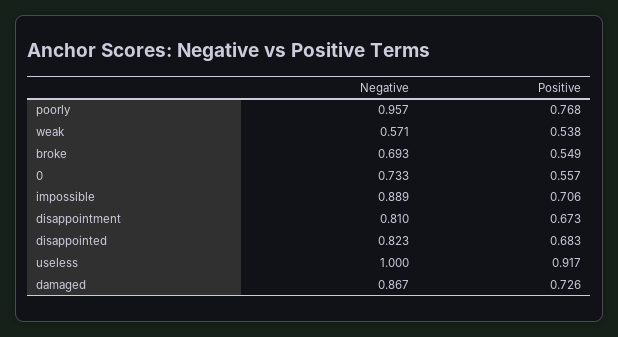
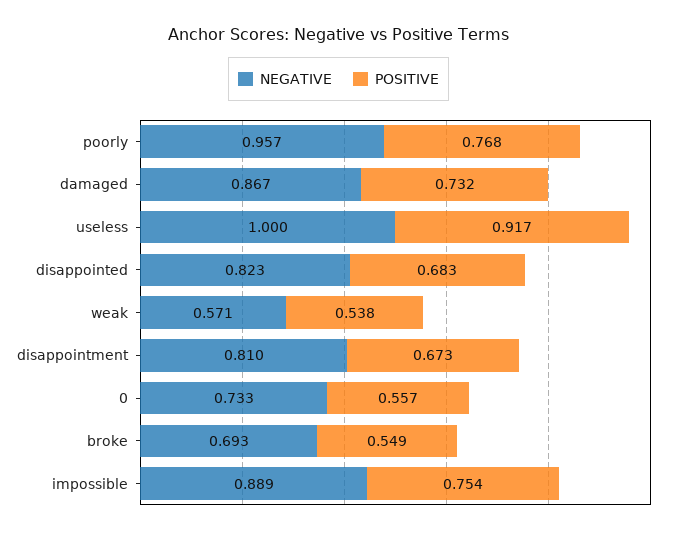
Positive, impossible: 0.706 -> 0.754
Positive, damaged: 0.726 -> 0.732

